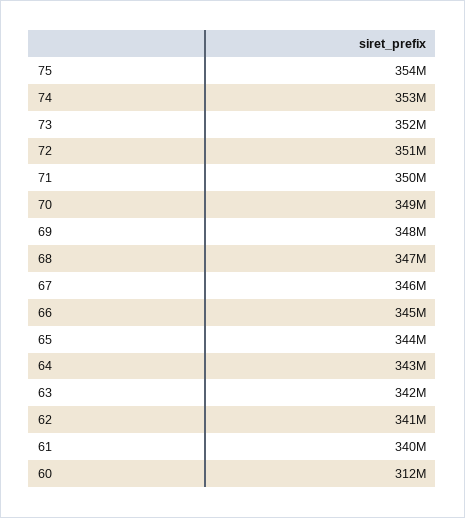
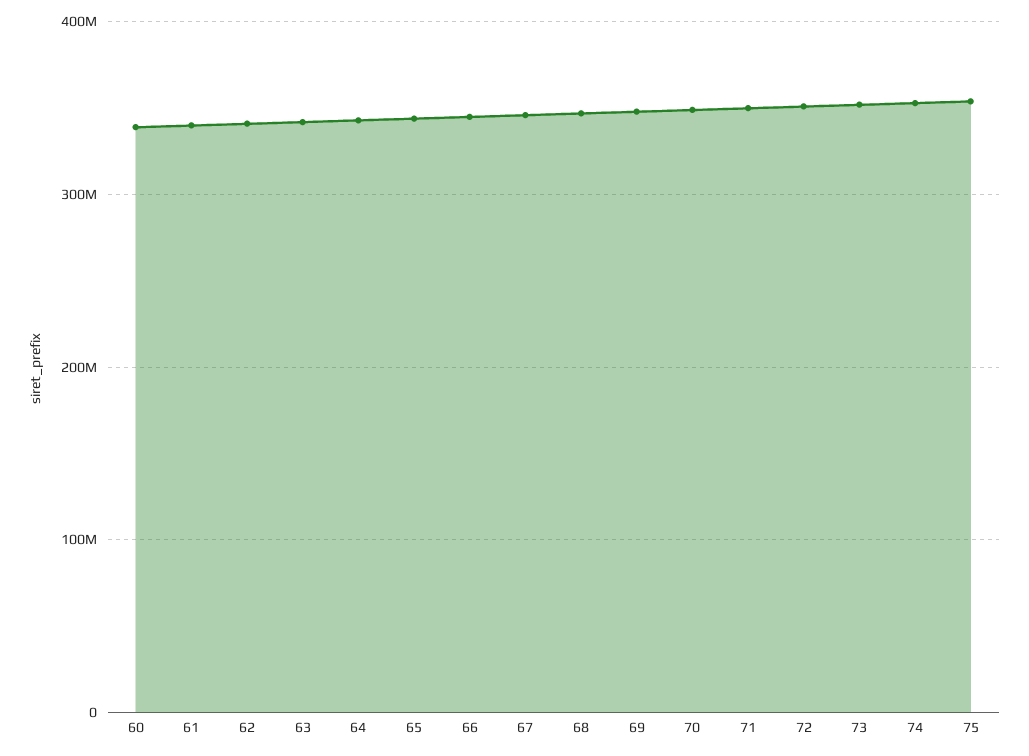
60: 312000000 -> 340000000

